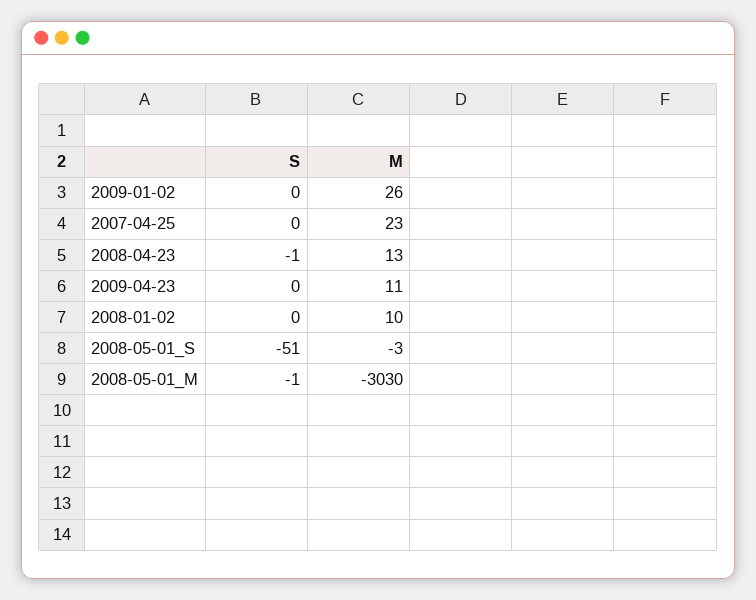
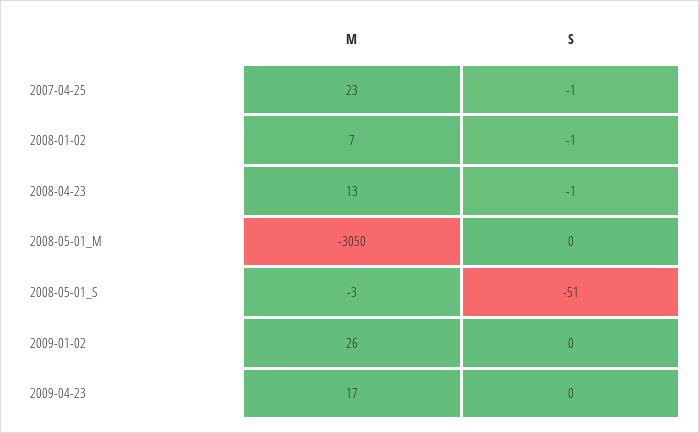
S, 2007-04-25: 0 -> -1
M, 2009-04-23: 11 -> 17
S, 2008-01-02: 0 -> -1
M, 2008-01-02: 10 -> 7
S, 2008-05-01_M: -1 -> 0
M, 2008-05-01_M: -3030 -> -3050

